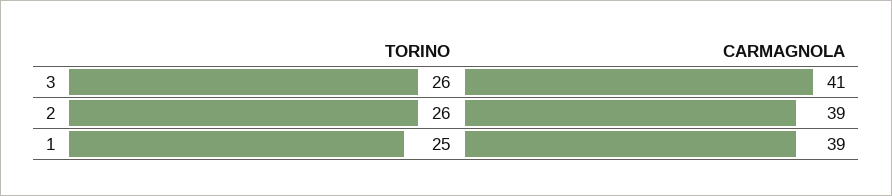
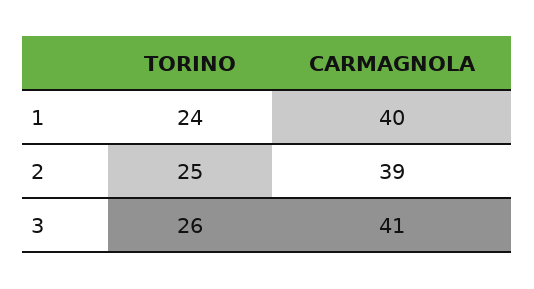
TORINO, 2: 26 -> 25
TORINO, 1: 25 -> 24
CARMAGNOLA, 1: 39 -> 40

